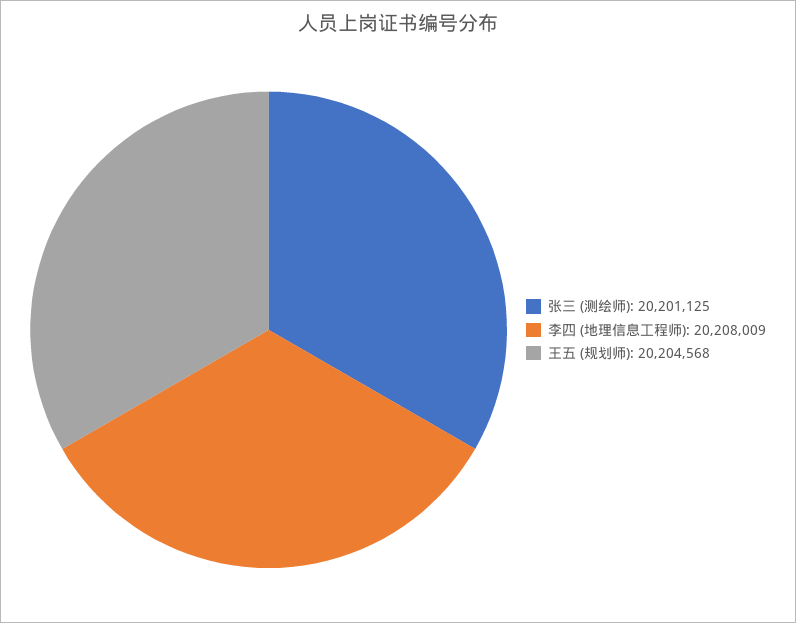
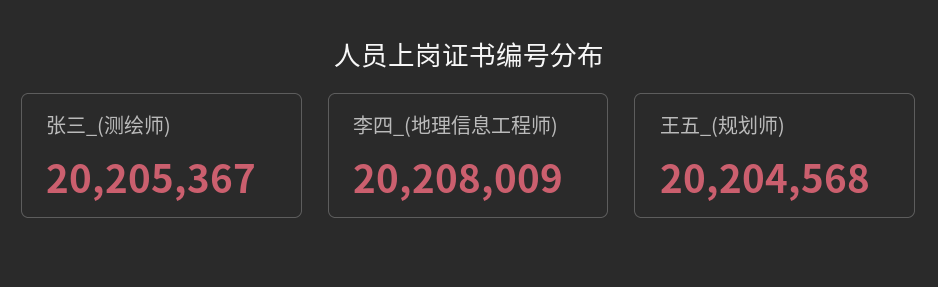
张三 (测绘师): 20201125 -> 20205367

